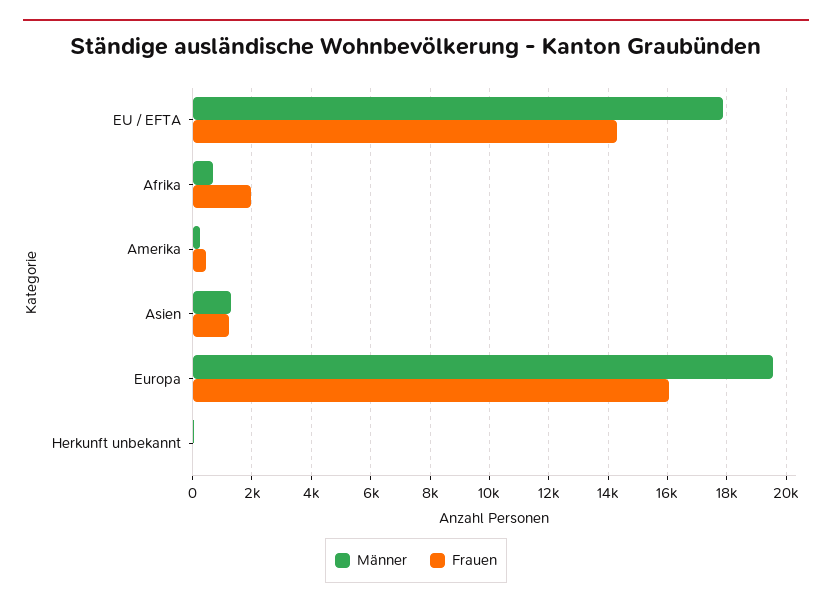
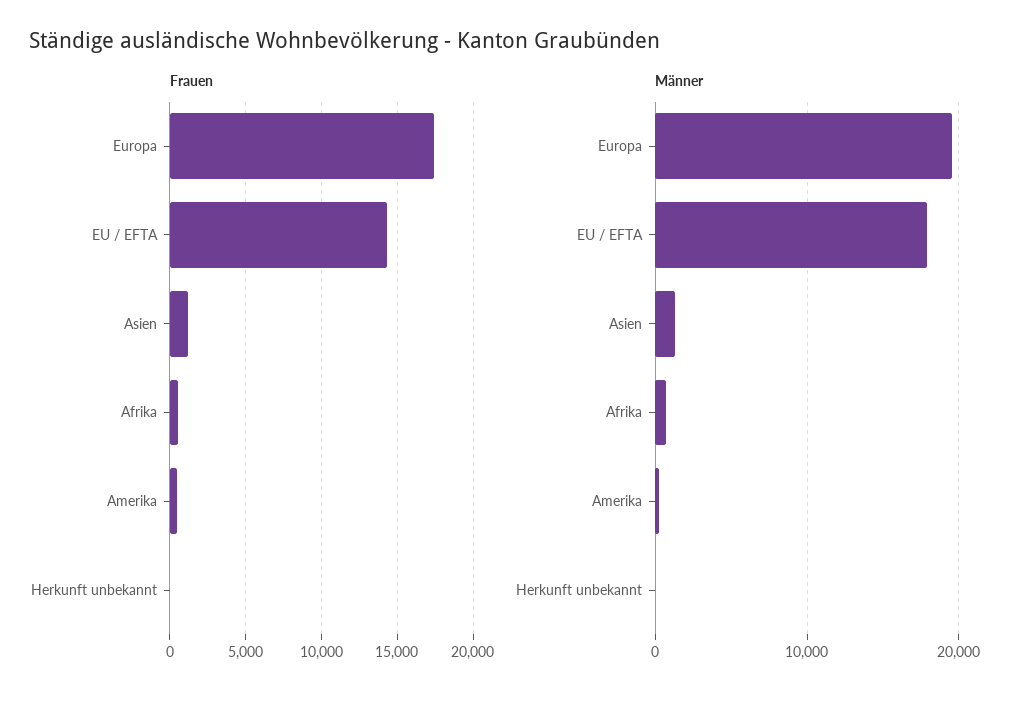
Frauen, Afrika: 2000 -> 500
Frauen, Europa: 16000 -> 17500

